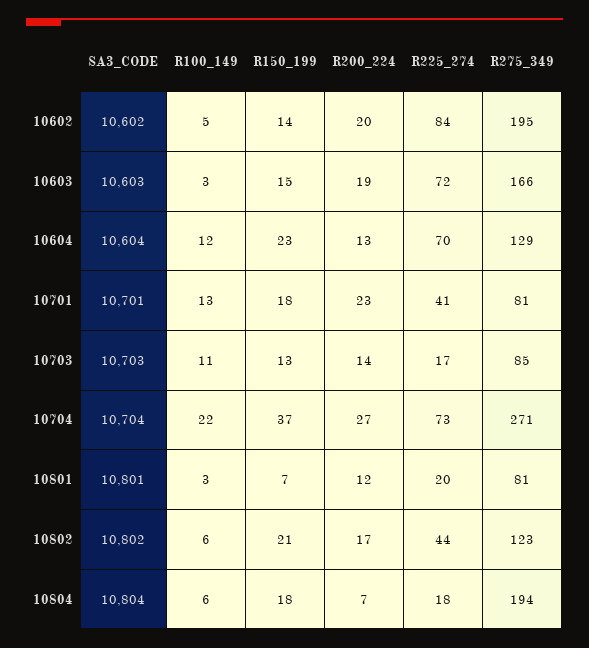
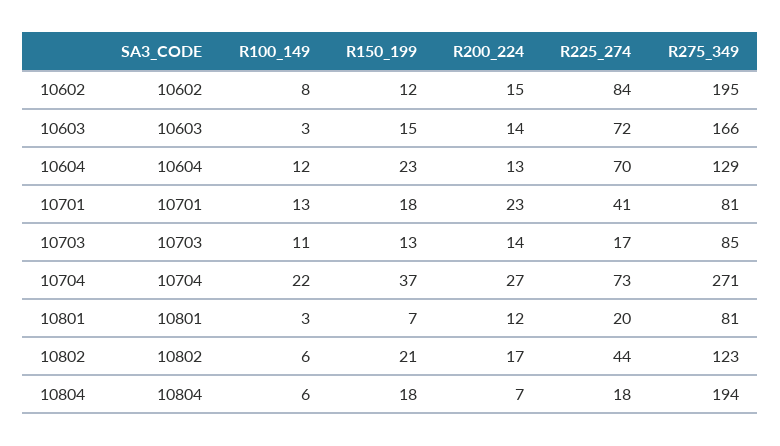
R100_149, 10602: 5 -> 8
R150_199, 10602: 14 -> 12
R200_224, 10602: 20 -> 15
R200_224, 10603: 19 -> 14

